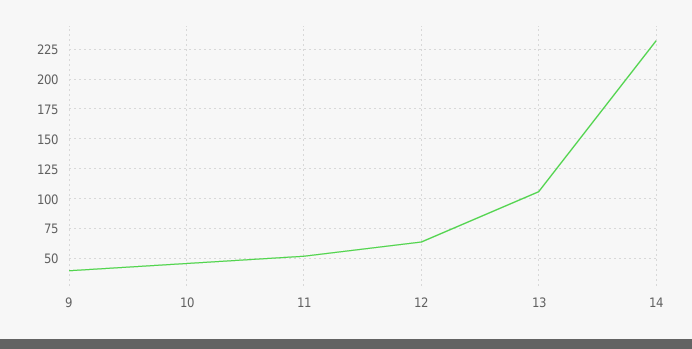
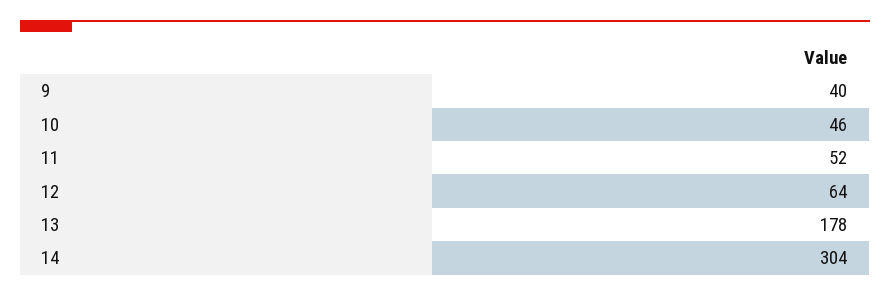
13: 100 -> 178
14: 225 -> 304

